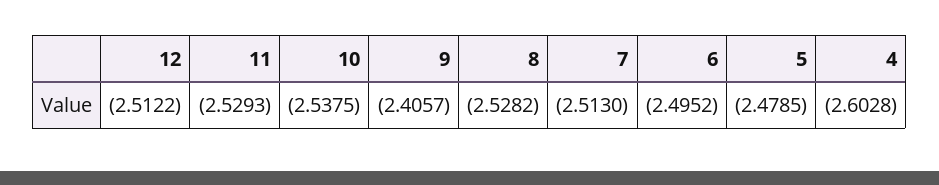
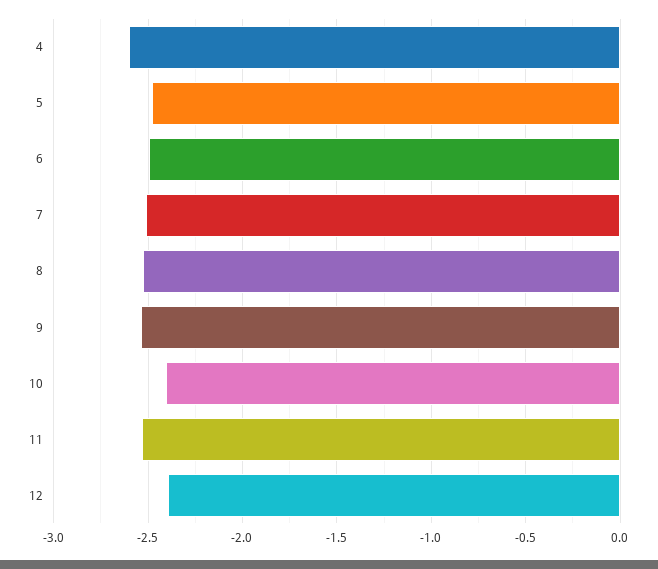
12: -2.5122 -> -2.4
10: -2.5375 -> -2.4
9: -2.4057 -> -2.55

